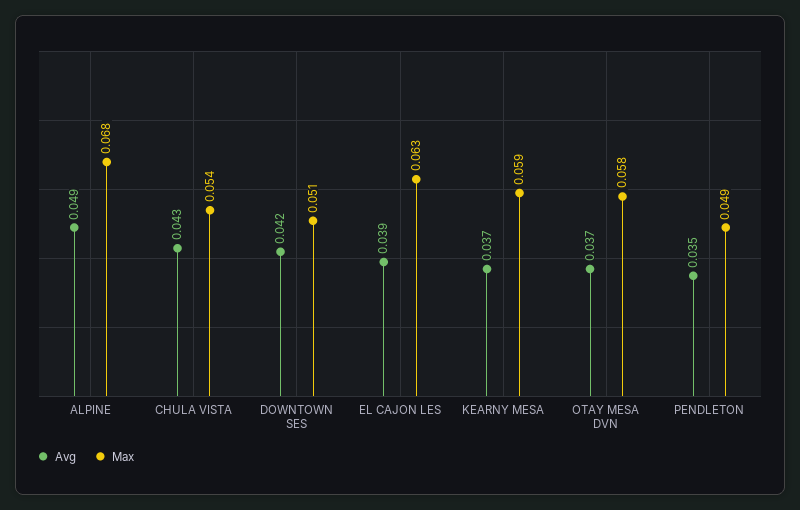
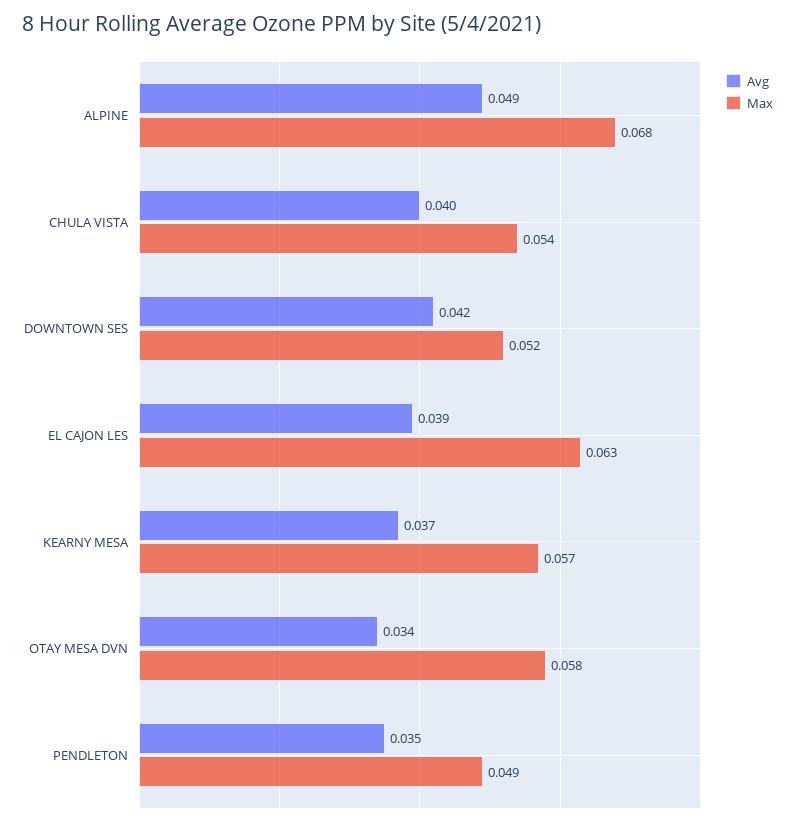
Avg, CHULA VISTA: 0.043 -> 0.04
Max, DOWNTOWN SES: 0.051 -> 0.052
Max, KEARNY MESA: 0.059 -> 0.057
Avg, OTAY MESA DVN: 0.037 -> 0.034

